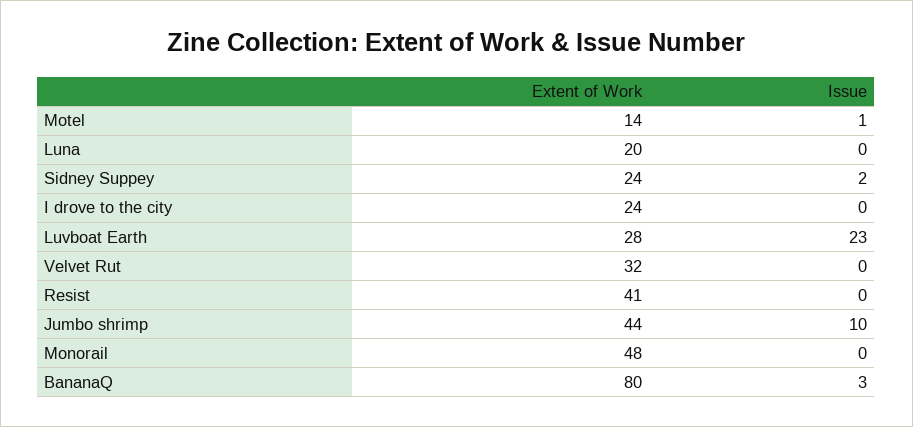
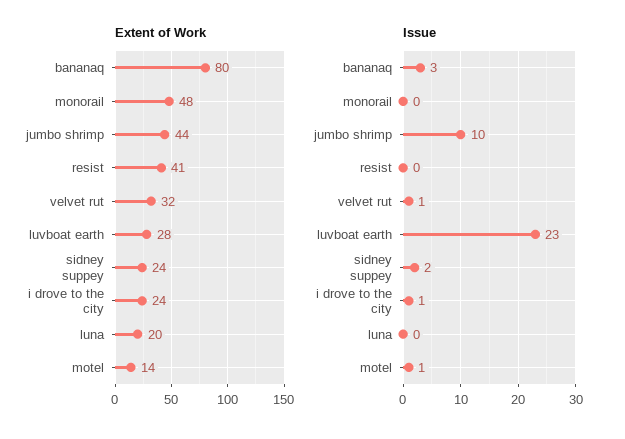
Issue, I drove to the city: 0 -> 1
Issue, Velvet Rut: 0 -> 1

